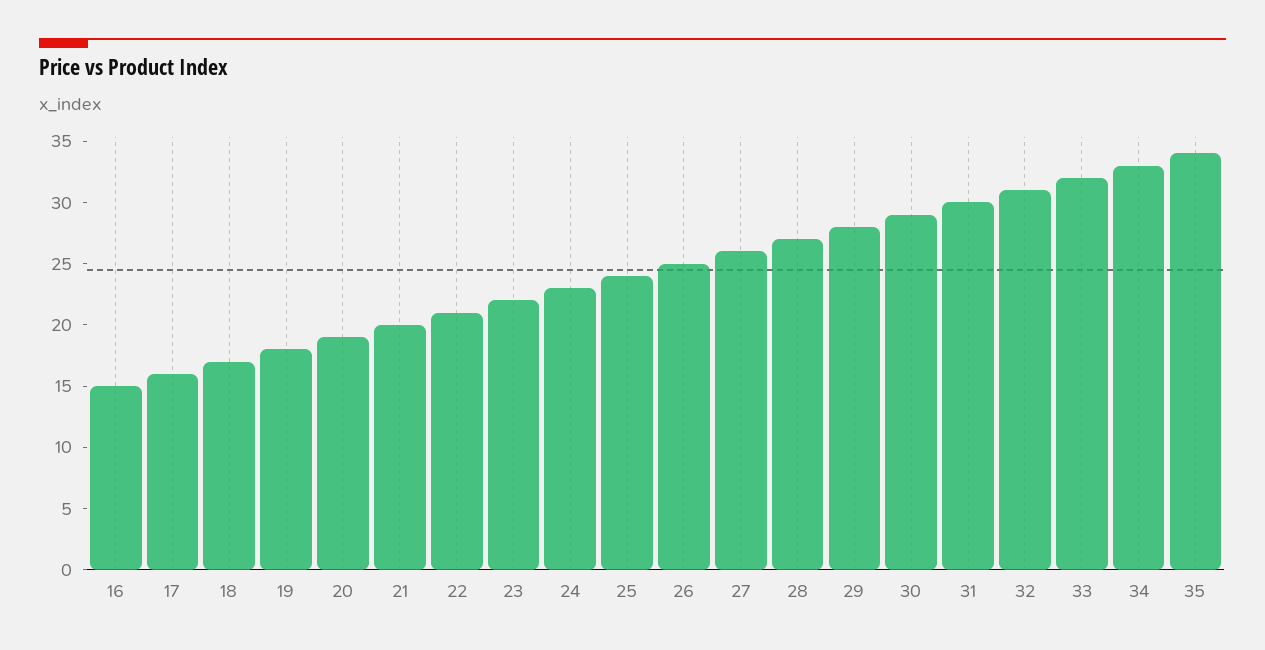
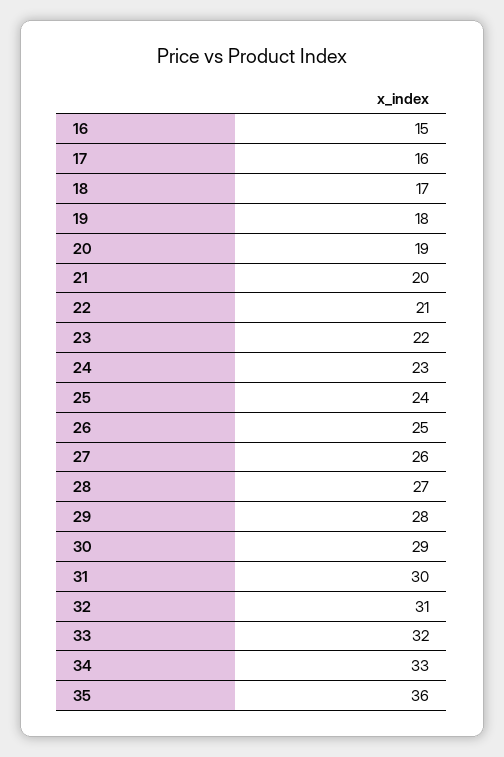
35: 34 -> 36

